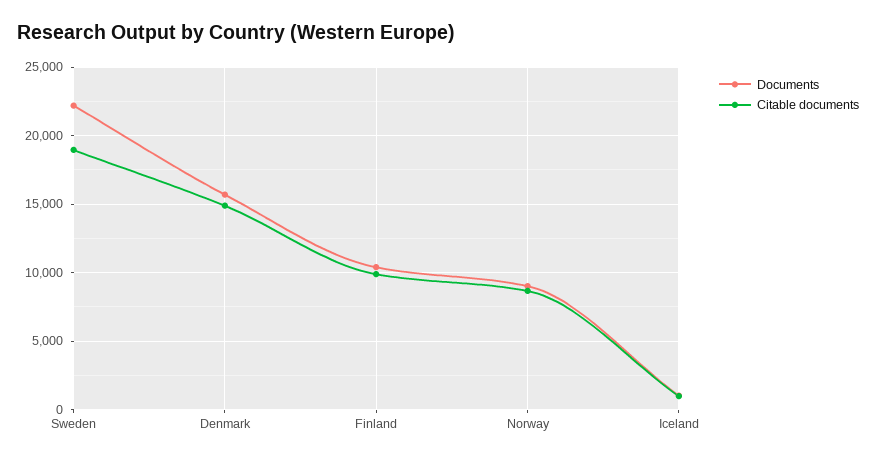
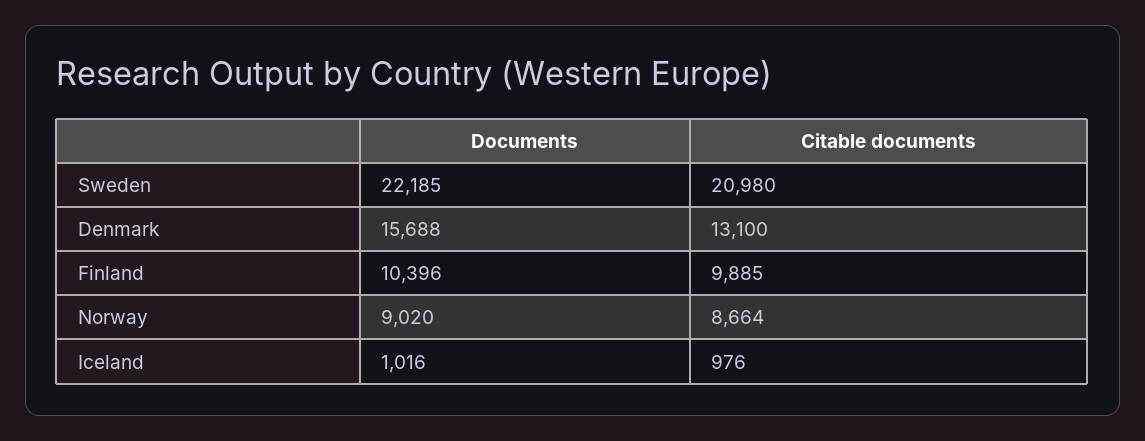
Citable documents, Sweden: 19000 -> 20980
Citable documents, Denmark: 15000 -> 13100

